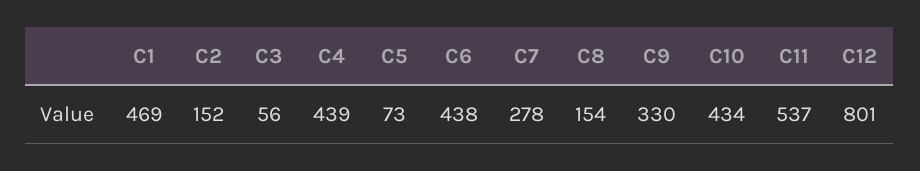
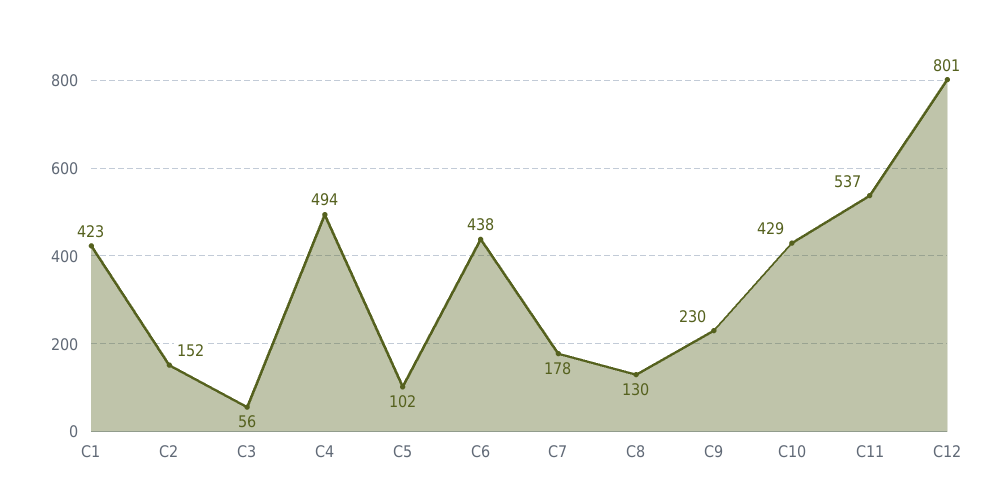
C1: 469 -> 423
C4: 439 -> 494
C5: 73 -> 102
C7: 278 -> 178
C8: 154 -> 130
C9: 330 -> 230
C10: 434 -> 429

